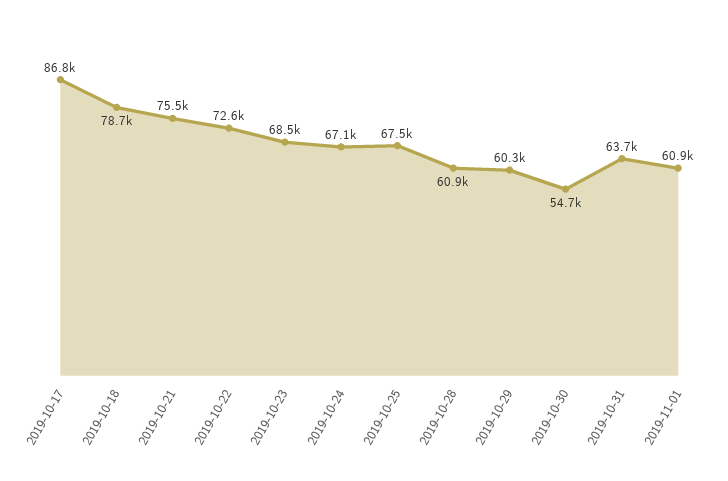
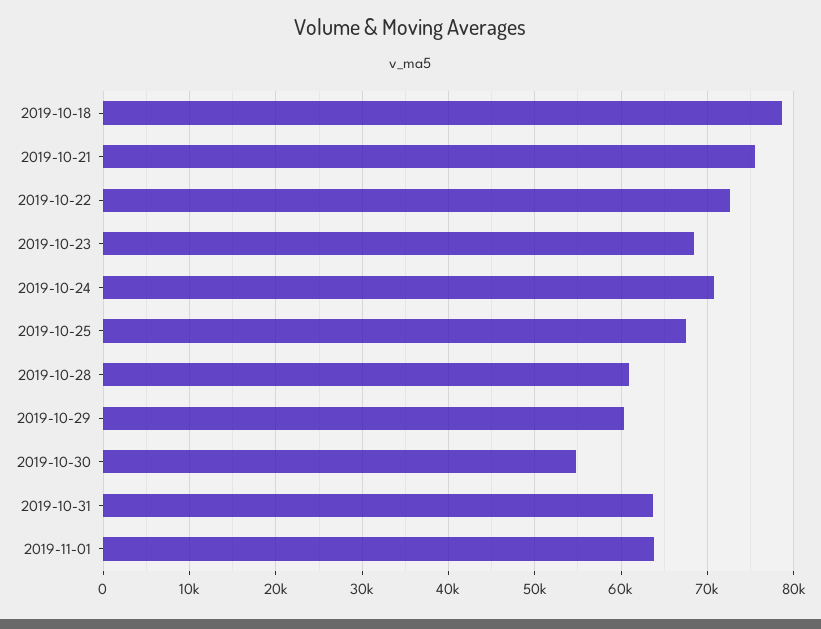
2019-10-17: 86800 -> none
2019-10-24: 67100 -> 71000
2019-11-01: 60900 -> 64000

